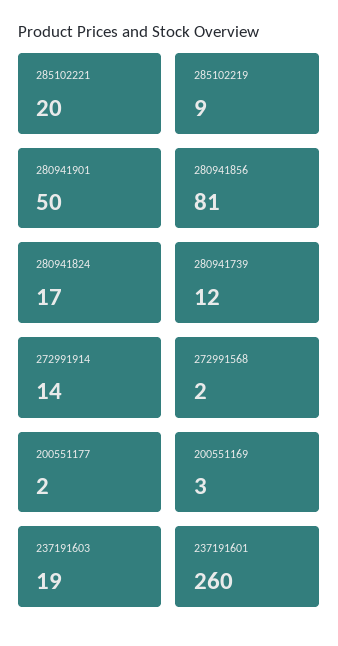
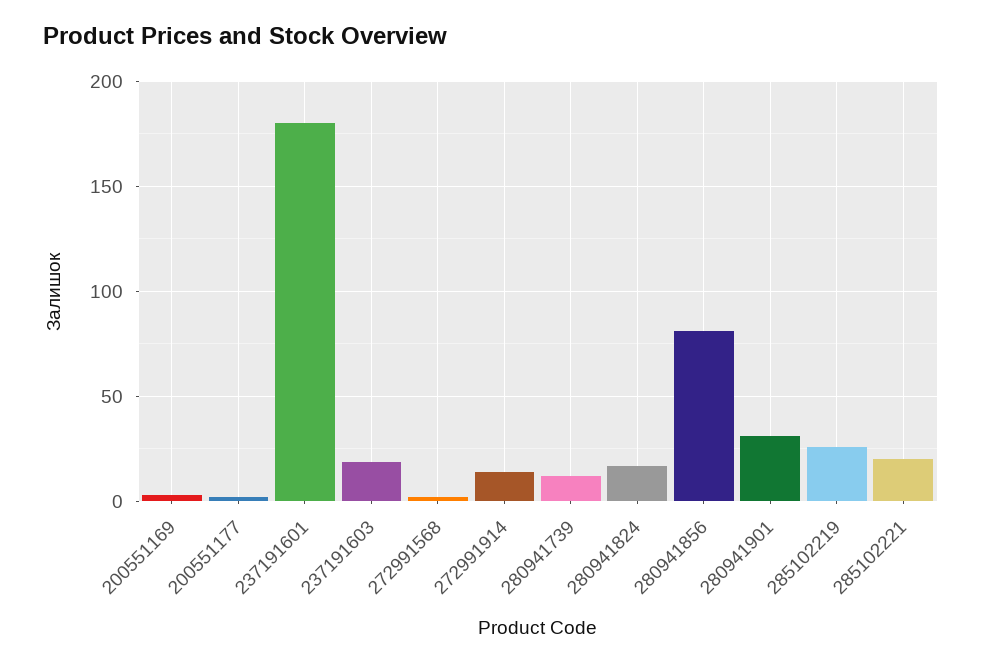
285102219: 9 -> 25
280941901: 50 -> 30
237191601: 260 -> 180

